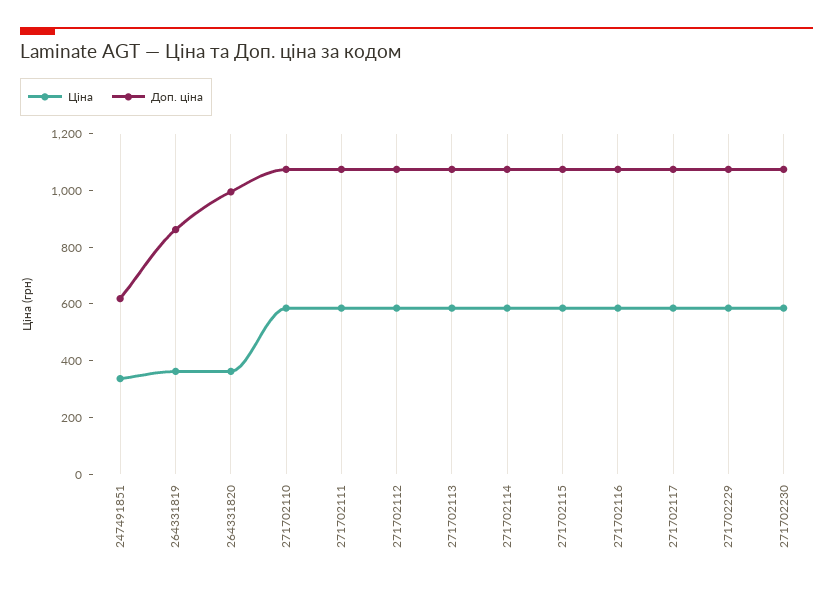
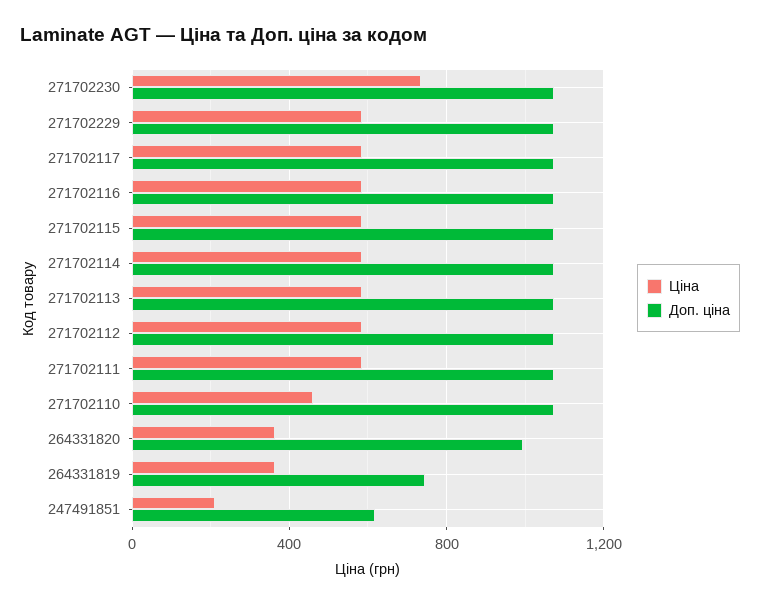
Ціна, 247491851: 350 -> 200
Доп. ціна, 264331819: 850 -> 750
Ціна, 271702110: 600 -> 450
Ціна, 271702230: 600 -> 750

